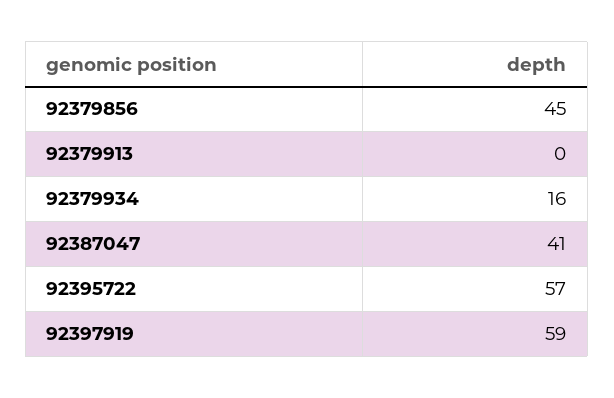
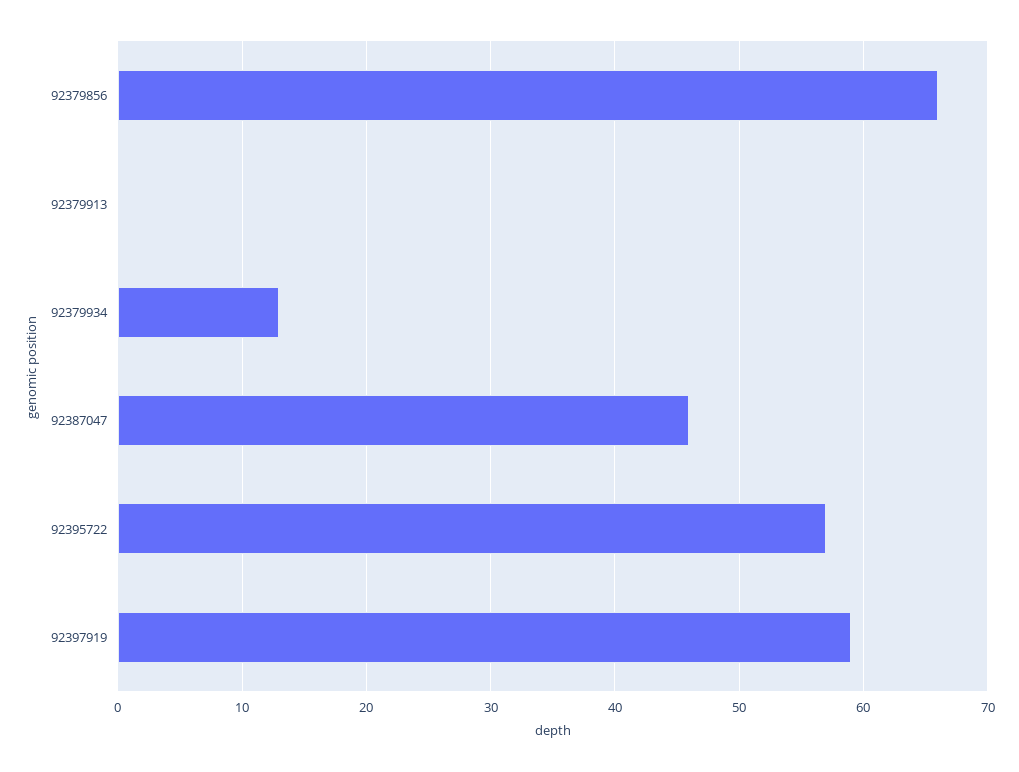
92379856: 45 -> 66
92379934: 16 -> 13
92387047: 41 -> 46

